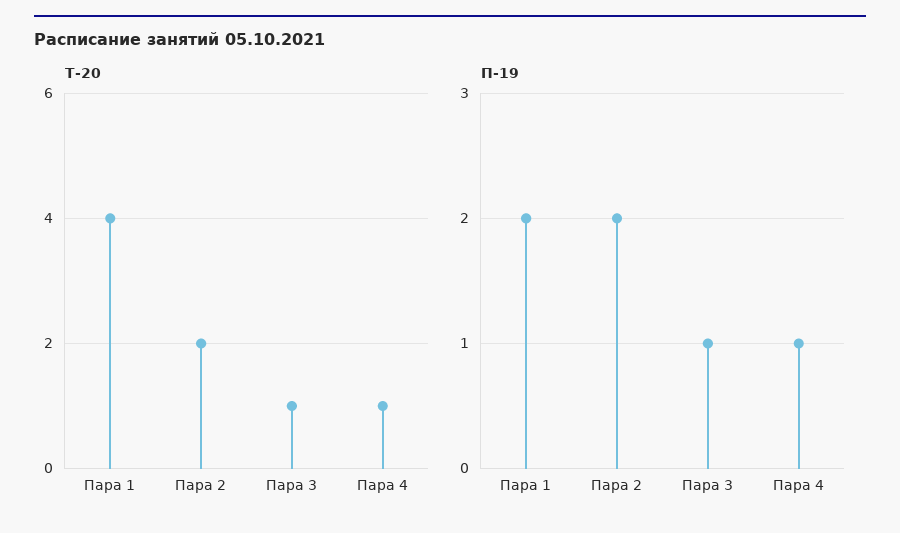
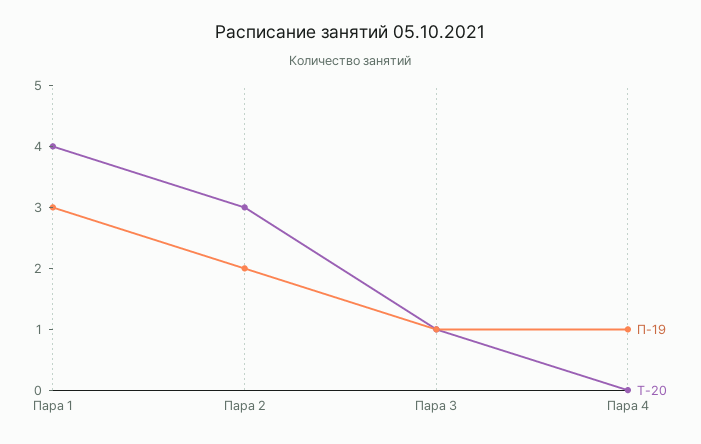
Т-20, Пара 2: 2 -> 3
Т-20, Пара 4: 1 -> 0
П-19, Пара 1: 2 -> 3

